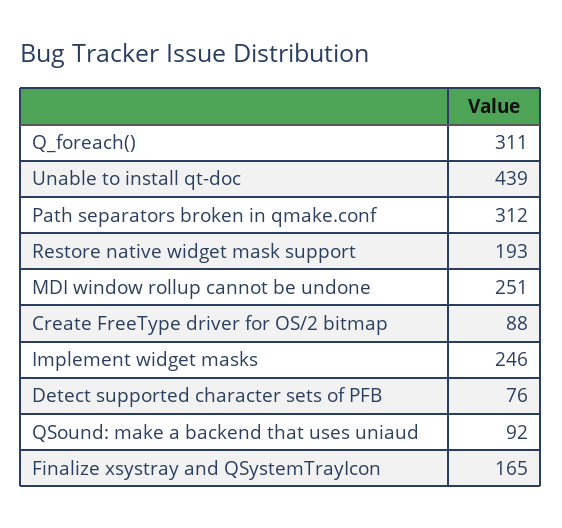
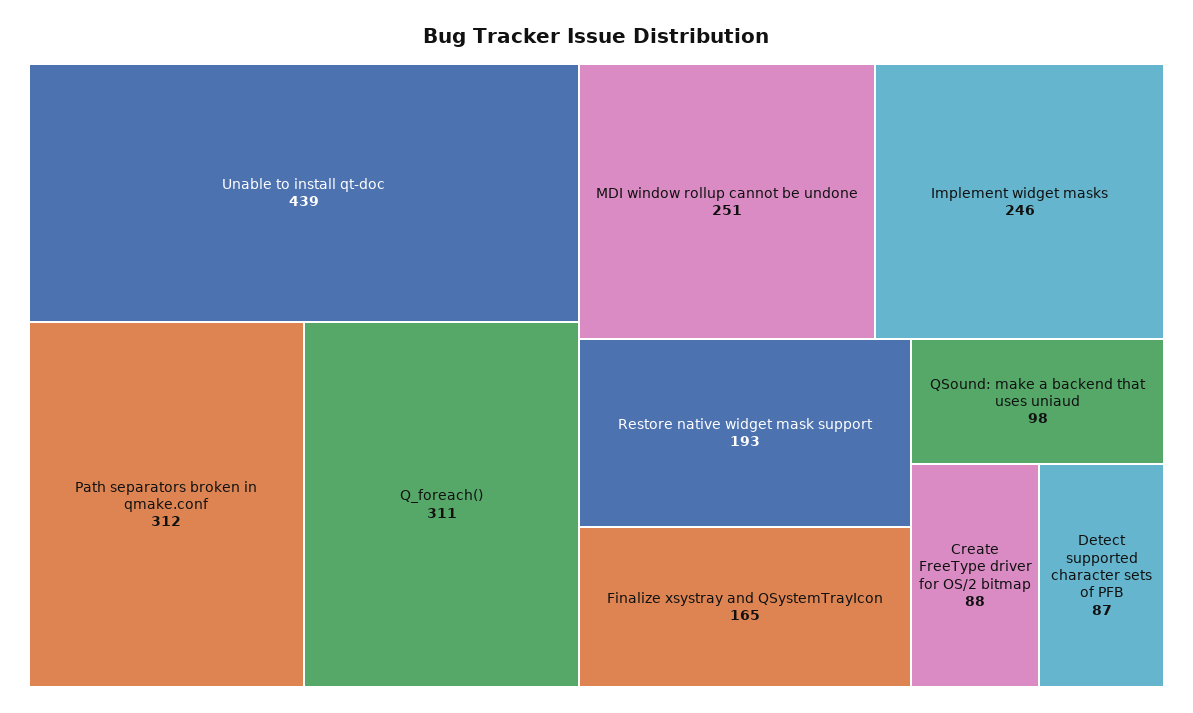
Detect supported character sets of PFB: 76 -> 87
QSound: make a backend that uses uniaud: 92 -> 98

